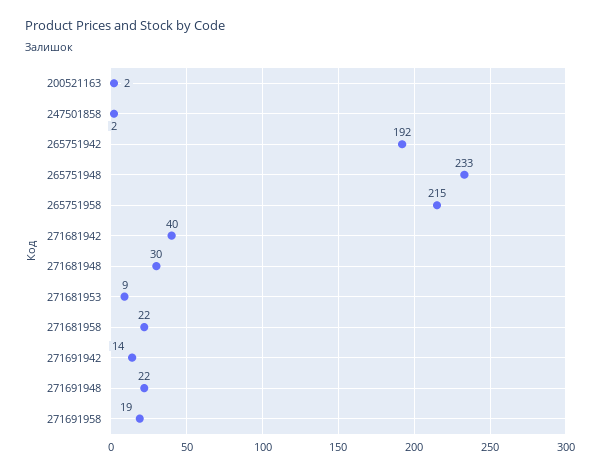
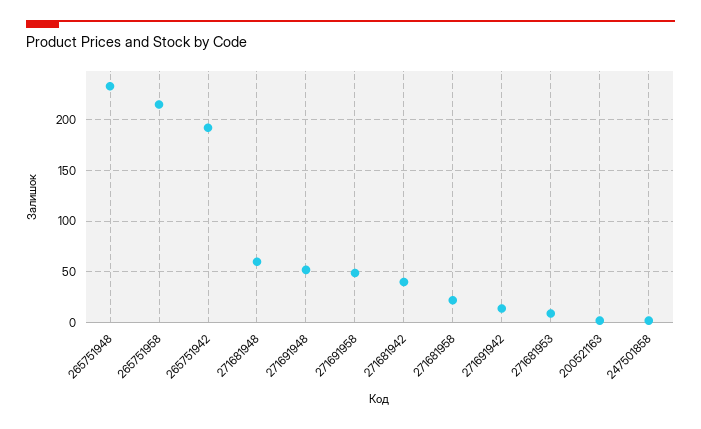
271681948: 30 -> 60
271691948: 22 -> 50
271691958: 19 -> 50

